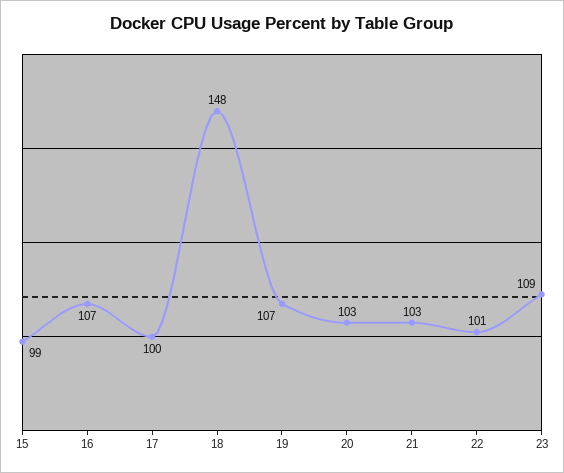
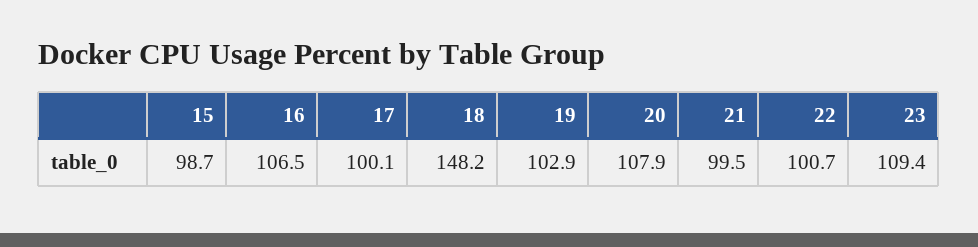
19: 107 -> 102.9
20: 103 -> 107.9
21: 103 -> 99.5

